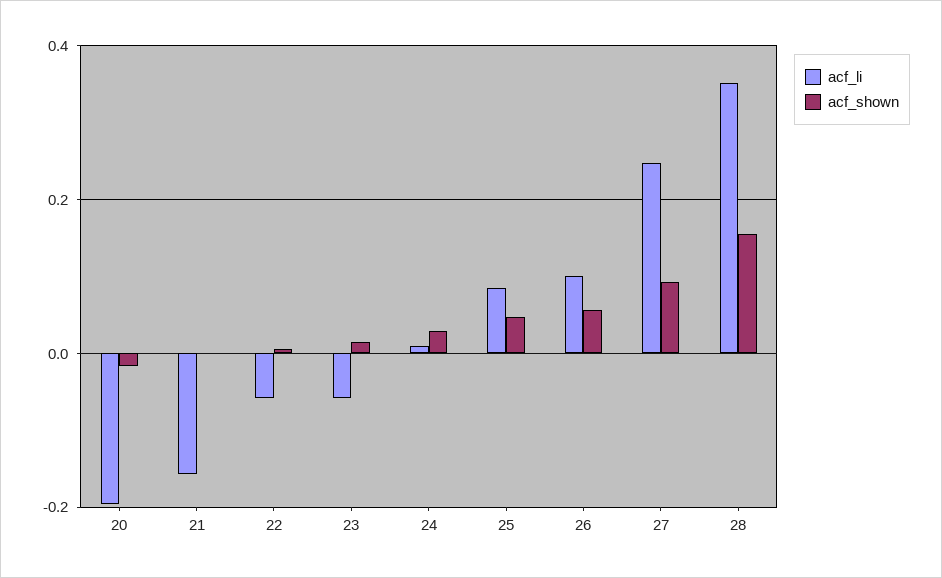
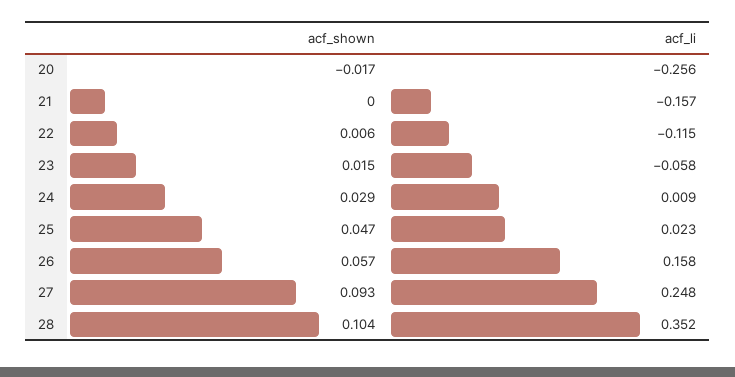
acf_li, 20: -0.2 -> -0.256
acf_li, 22: -0.06 -> -0.115
acf_li, 25: 0.08 -> 0.023
acf_li, 26: 0.1 -> 0.158
acf_shown, 28: 0.16 -> 0.104

